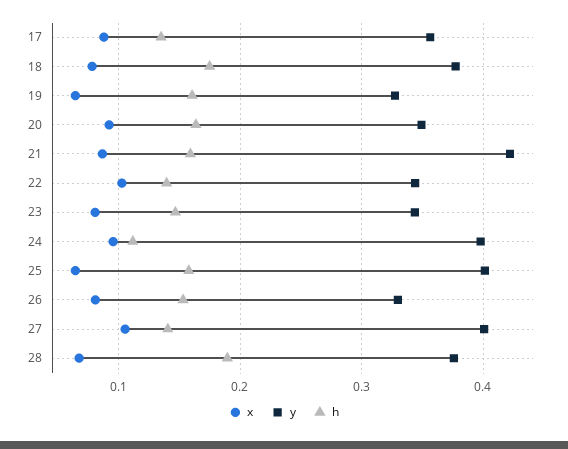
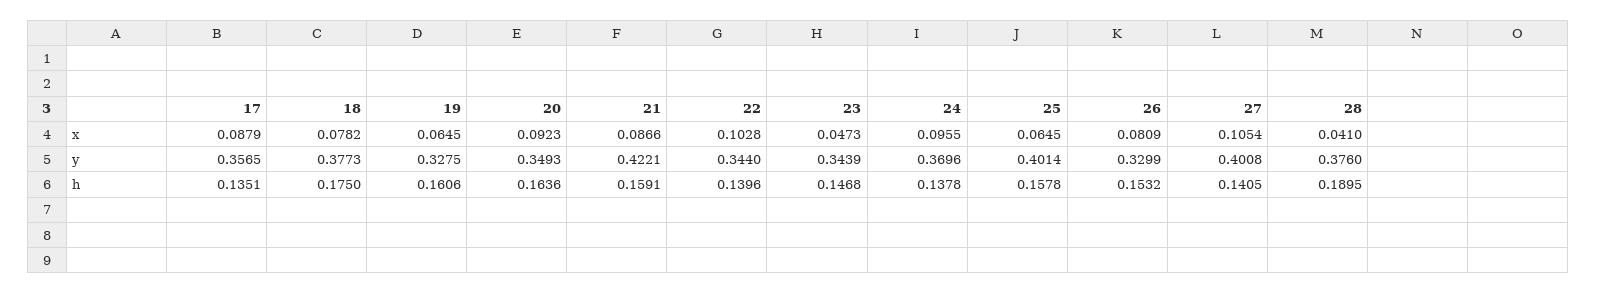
x, 23: 0.08 -> 0.0473
y, 24: 0.4 -> 0.3696
h, 24: 0.11 -> 0.1378
x, 28: 0.07 -> 0.041

